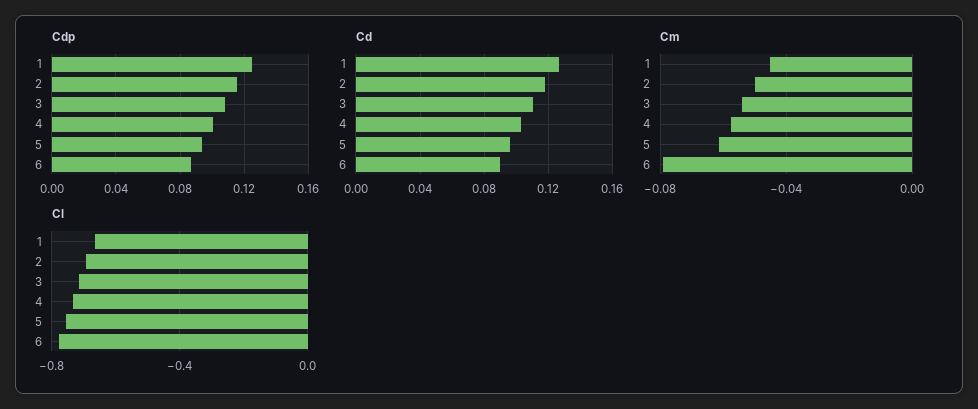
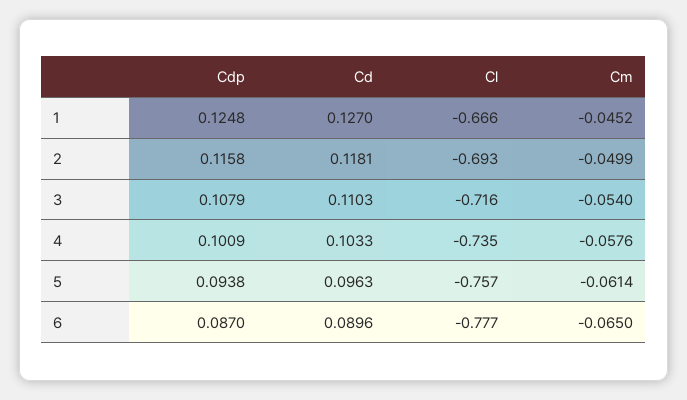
Cm, 6: -0.08 -> -0.065

